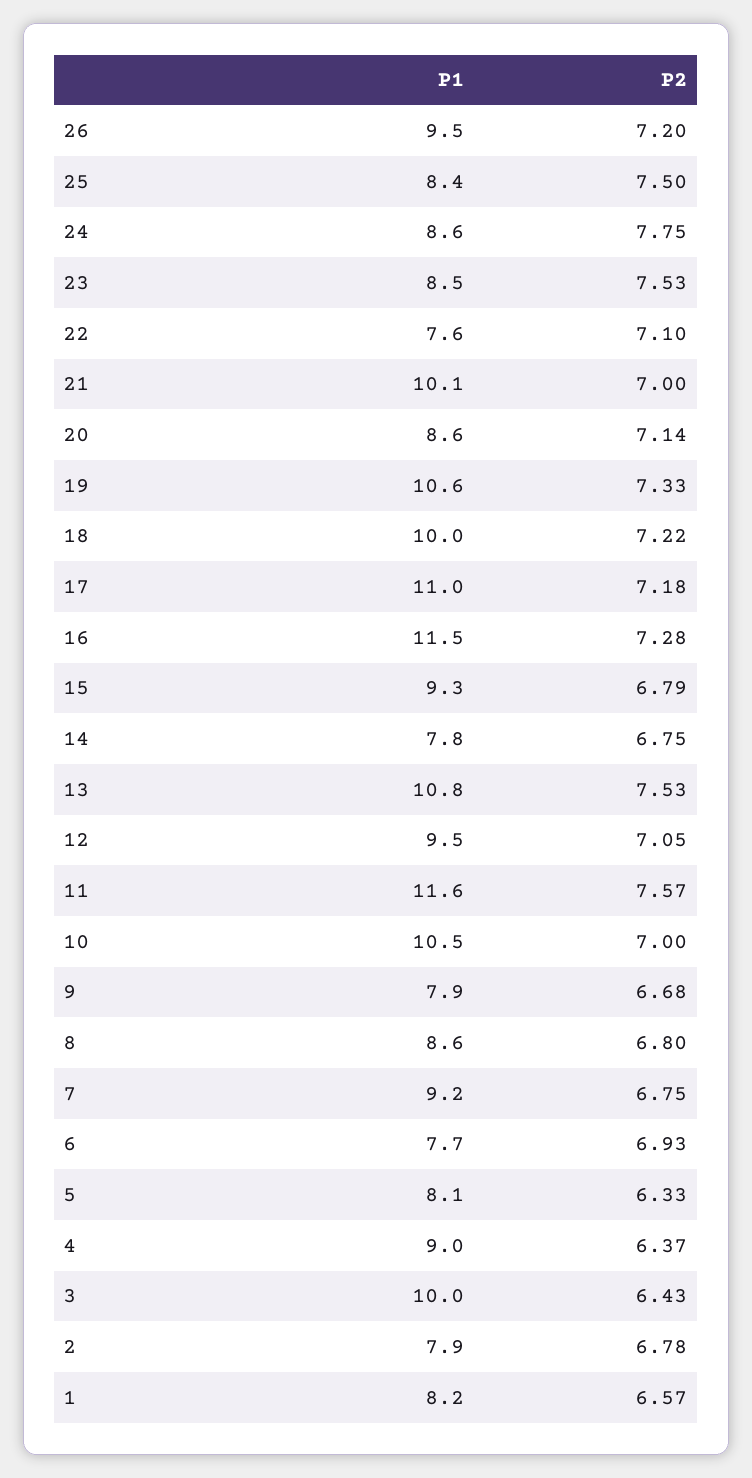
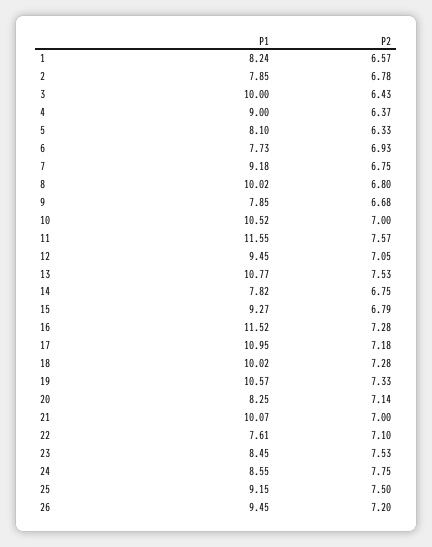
P1, 25: 8.4 -> 9.15
P1, 20: 8.6 -> 8.25
P2, 18: 7.22 -> 7.28
P1, 8: 8.6 -> 10.02

